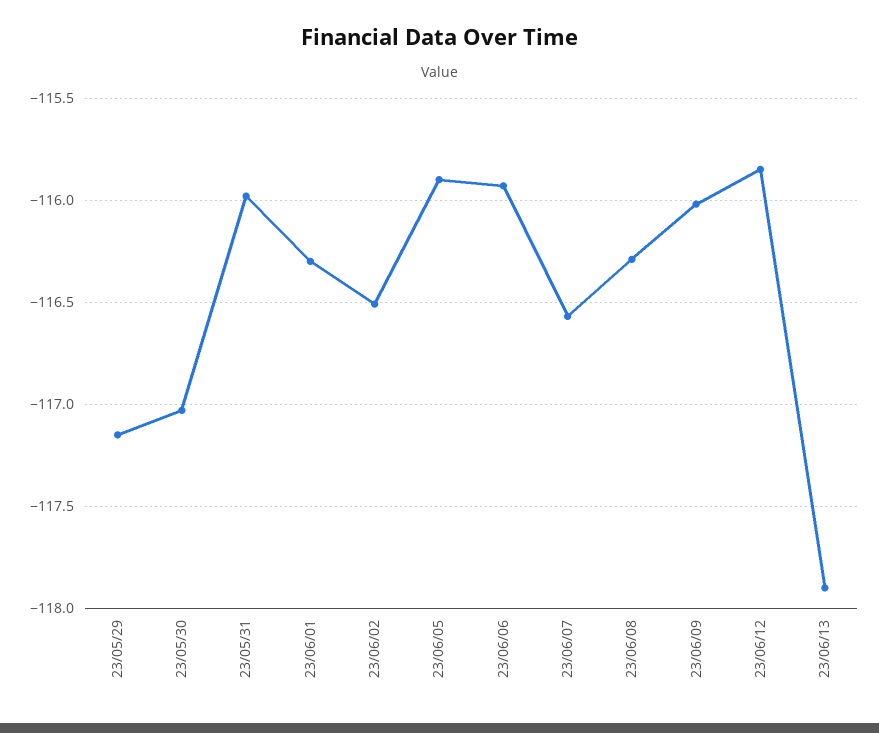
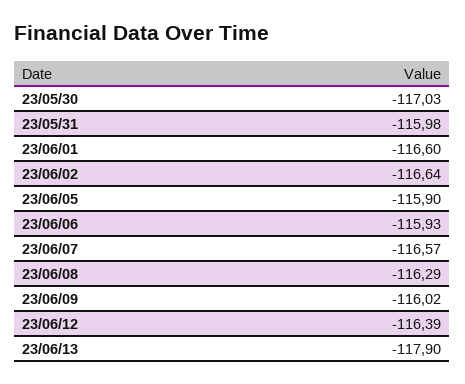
23/05/29: -117.15 -> none
23/06/01: -116.3 -> -116.6
23/06/02: -116.5 -> -116.64
23/06/12: -115.85 -> -116.39

